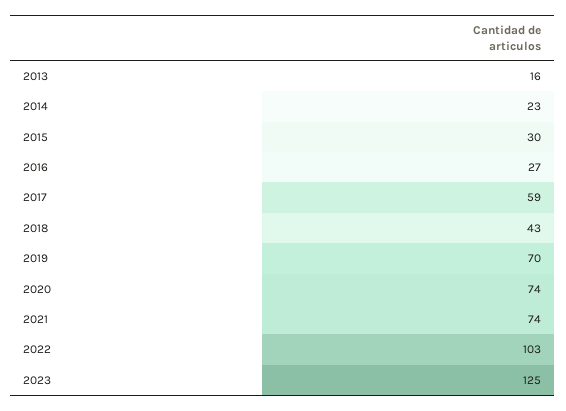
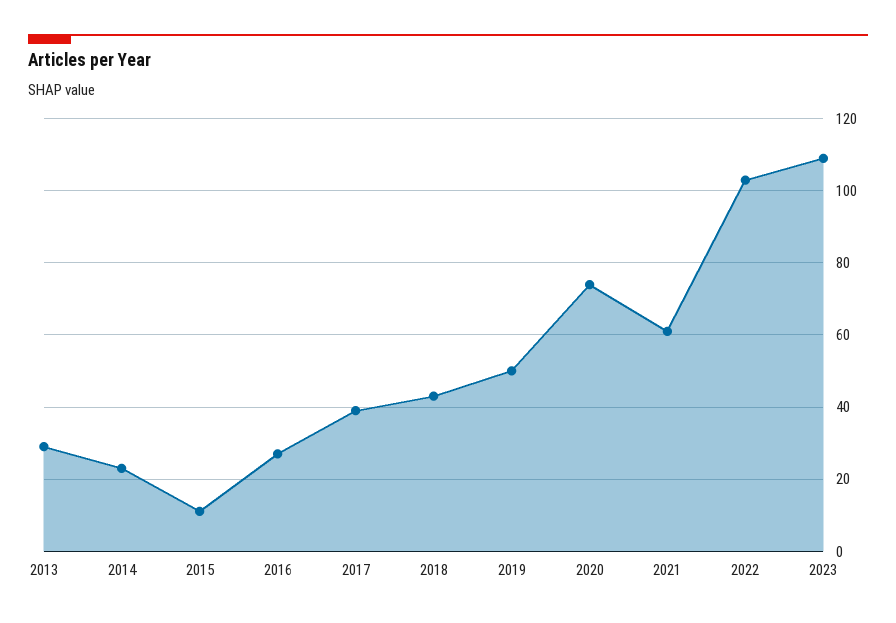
2013: 16 -> 30
2015: 30 -> 10
2017: 59 -> 40
2019: 70 -> 50
2021: 74 -> 60
2023: 125 -> 110

